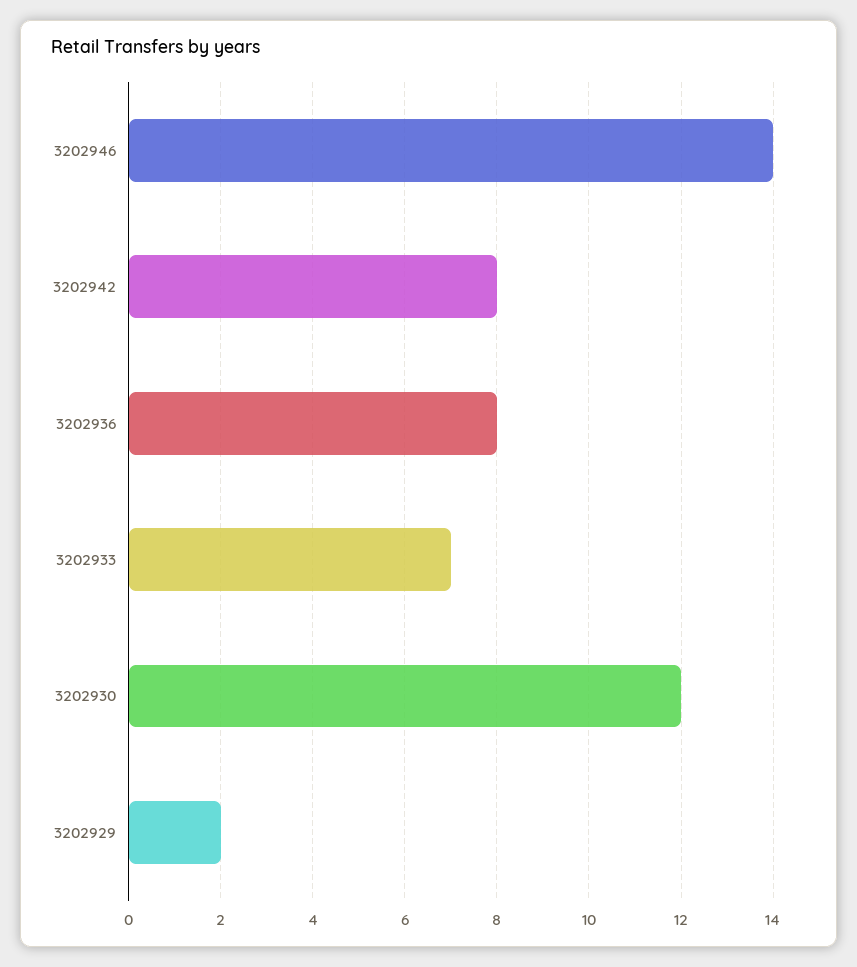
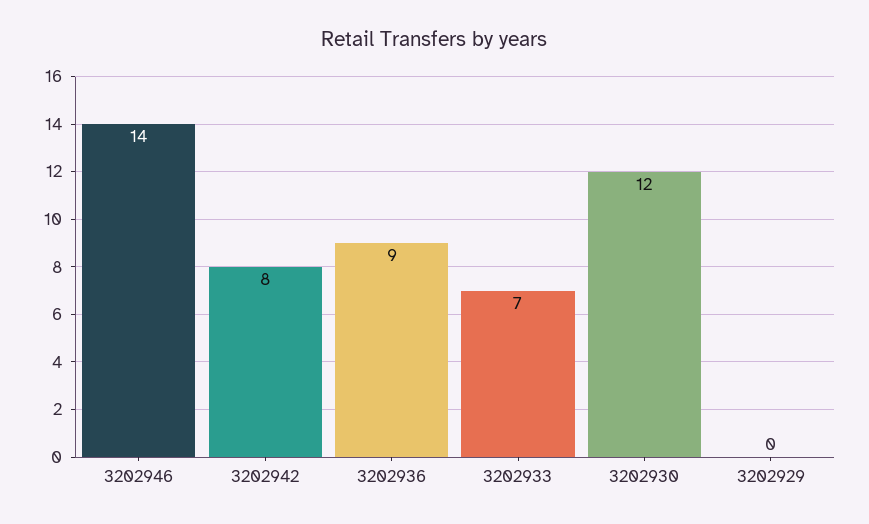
3202936: 8 -> 9
3202929: 2 -> 0

